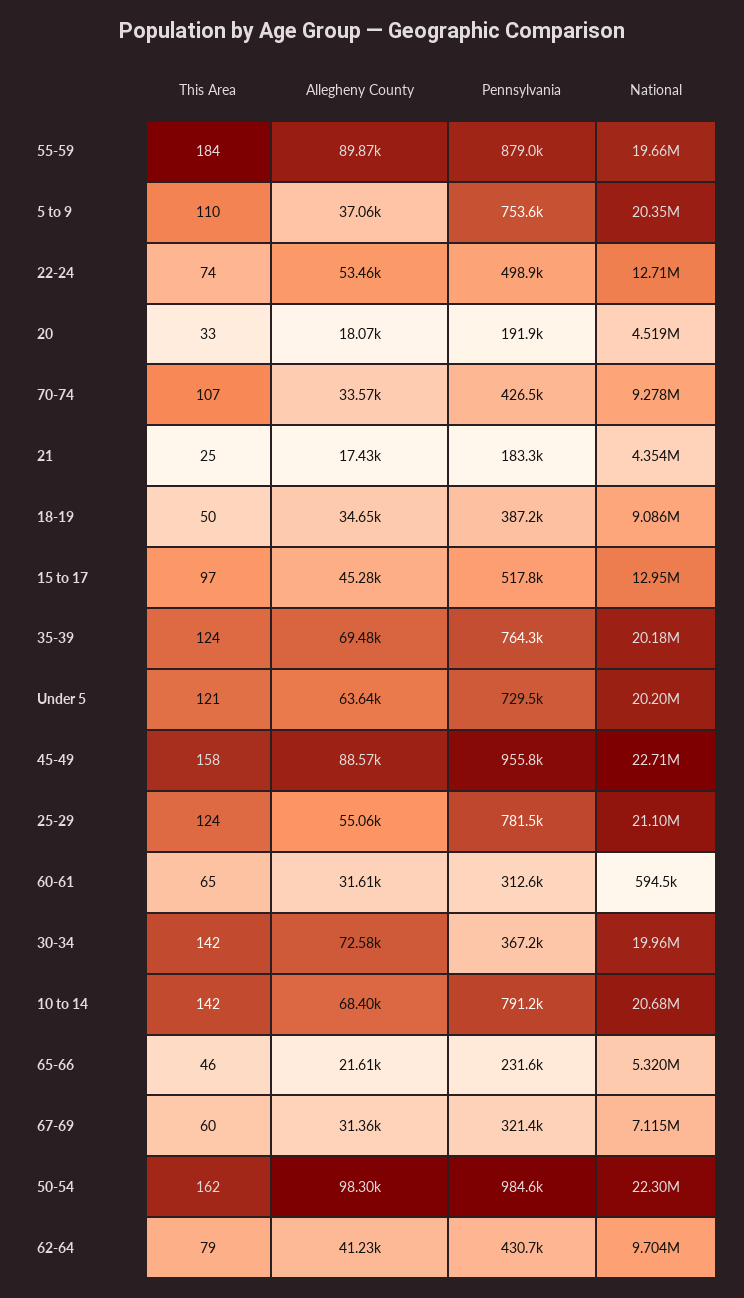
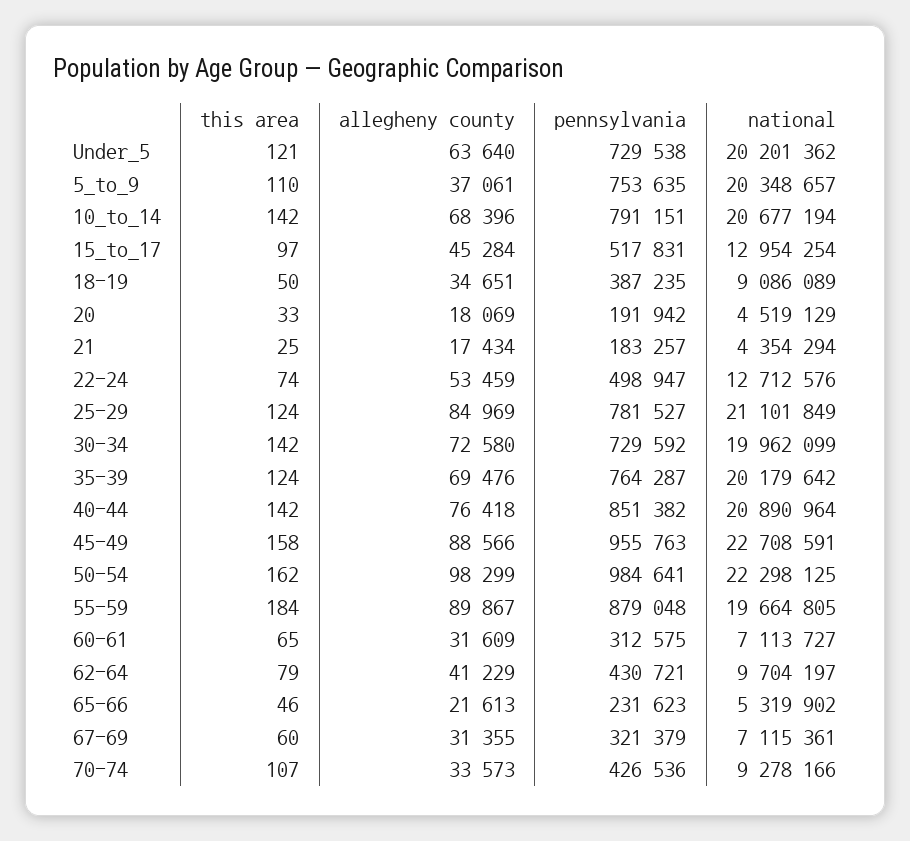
Allegheny County, 25-29: 55060 -> 84969
National, 60-61: 594500 -> 7113727
Pennsylvania, 30-34: 367200 -> 729592
This Area, 40-44: none -> 142
Allegheny County, 40-44: none -> 76418
Pennsylvania, 40-44: none -> 851382
National, 40-44: none -> 20890964

